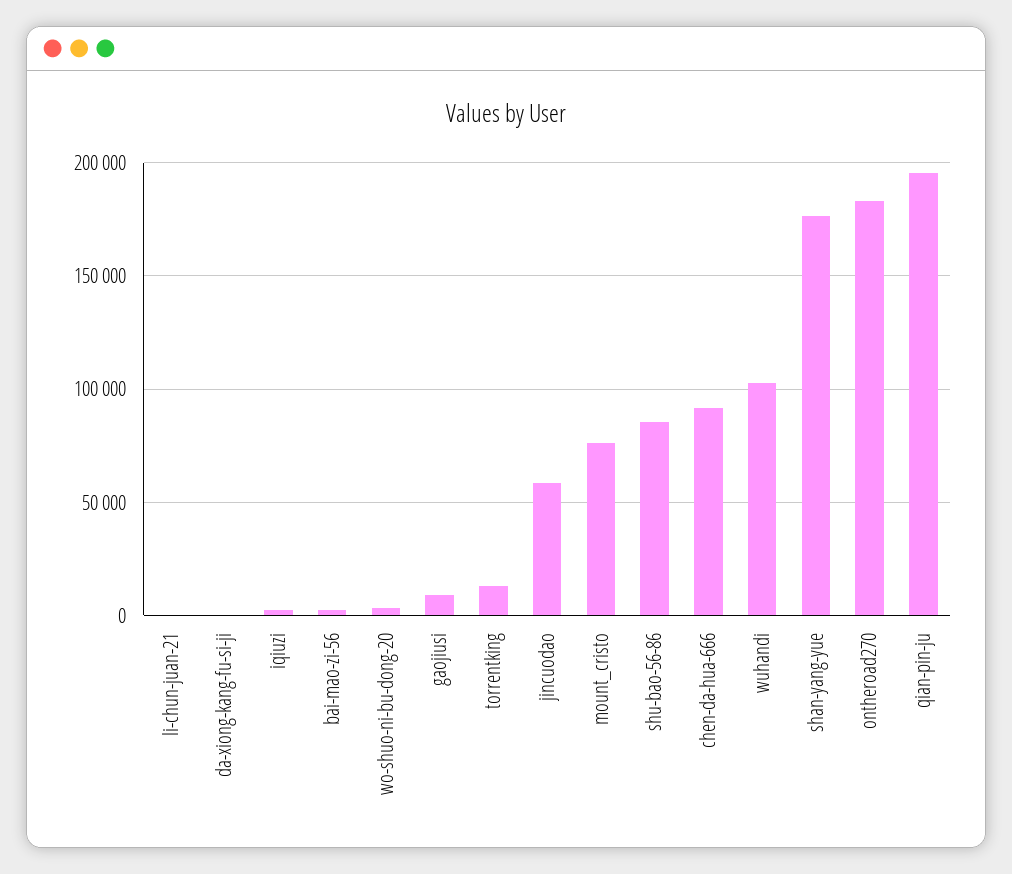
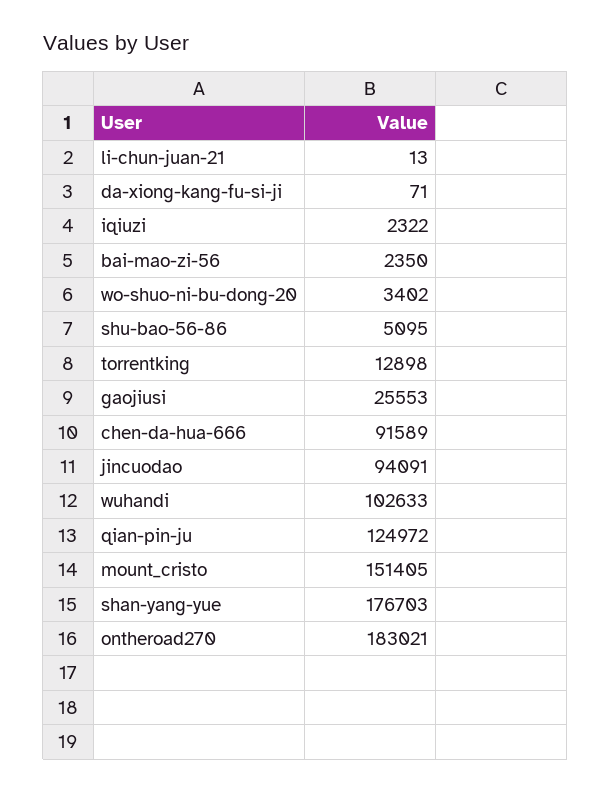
gaojiusi: 10000 -> 25553
jincuodao: 60000 -> 94091
mount_cristo: 75000 -> 151405
shu-bao-56-86: 85000 -> 5095
qian-pin-ju: 195000 -> 124972

